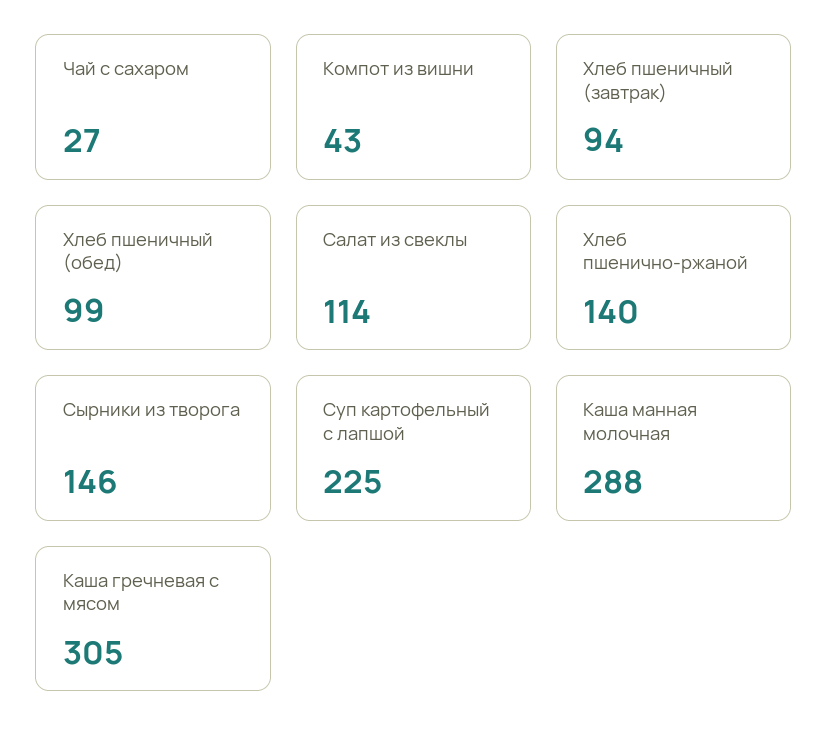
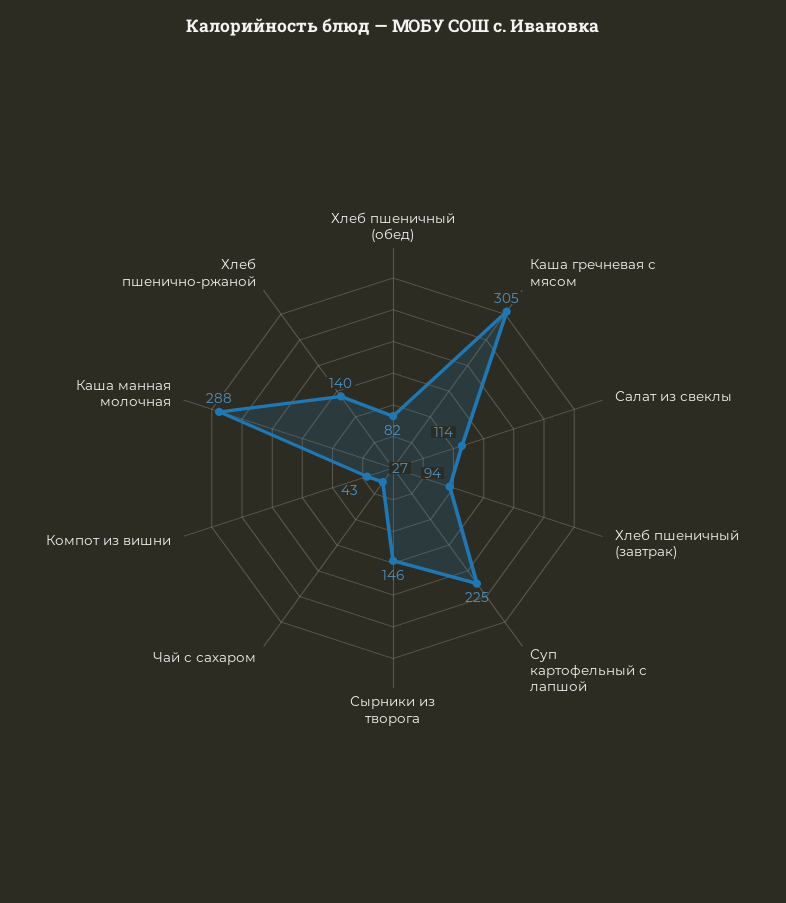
Хлеб пшеничный (обед): 99 -> 82

